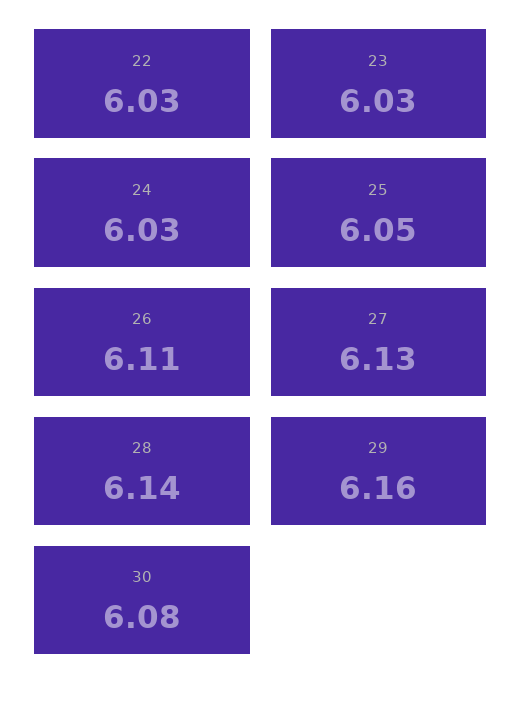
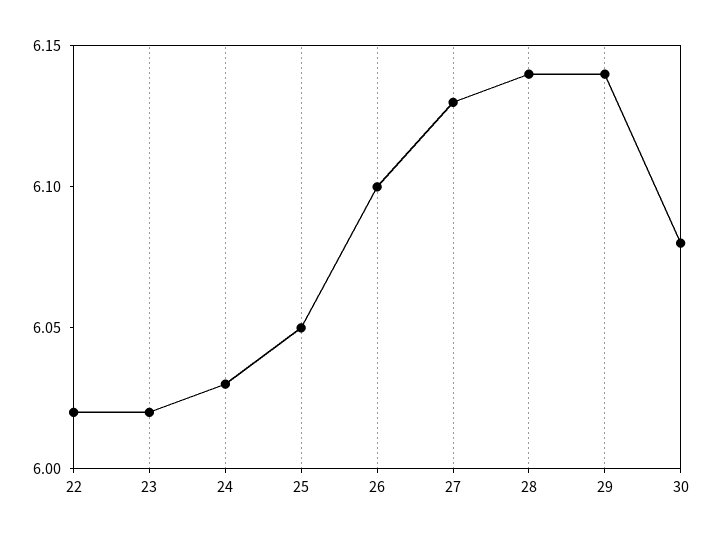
22: 6.03 -> 6.02
23: 6.03 -> 6.02
26: 6.11 -> 6.1
29: 6.16 -> 6.14

